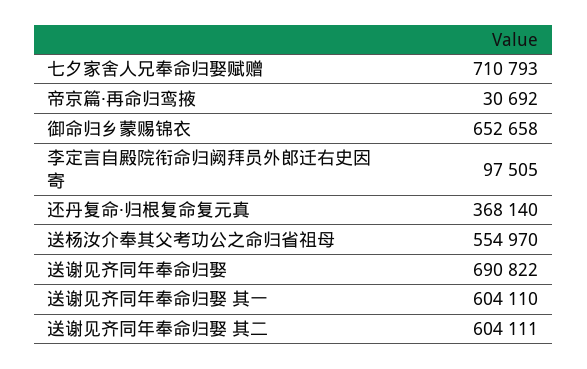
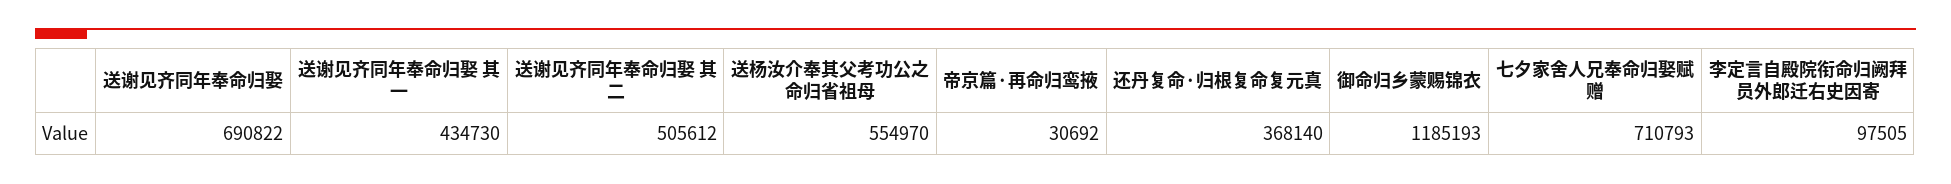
御命归乡蒙赐锦衣: 652658 -> 1185193
送谢见齐同年奉命归娶 其一: 604110 -> 434730
送谢见齐同年奉命归娶 其二: 604111 -> 505612

